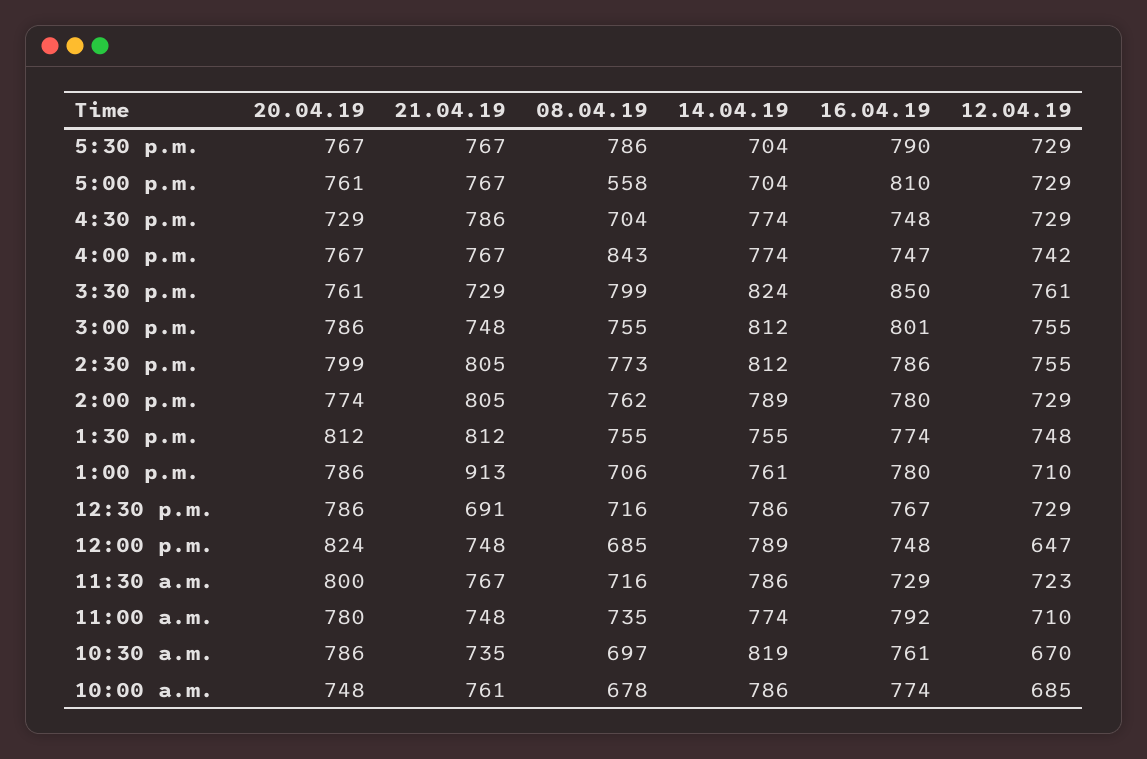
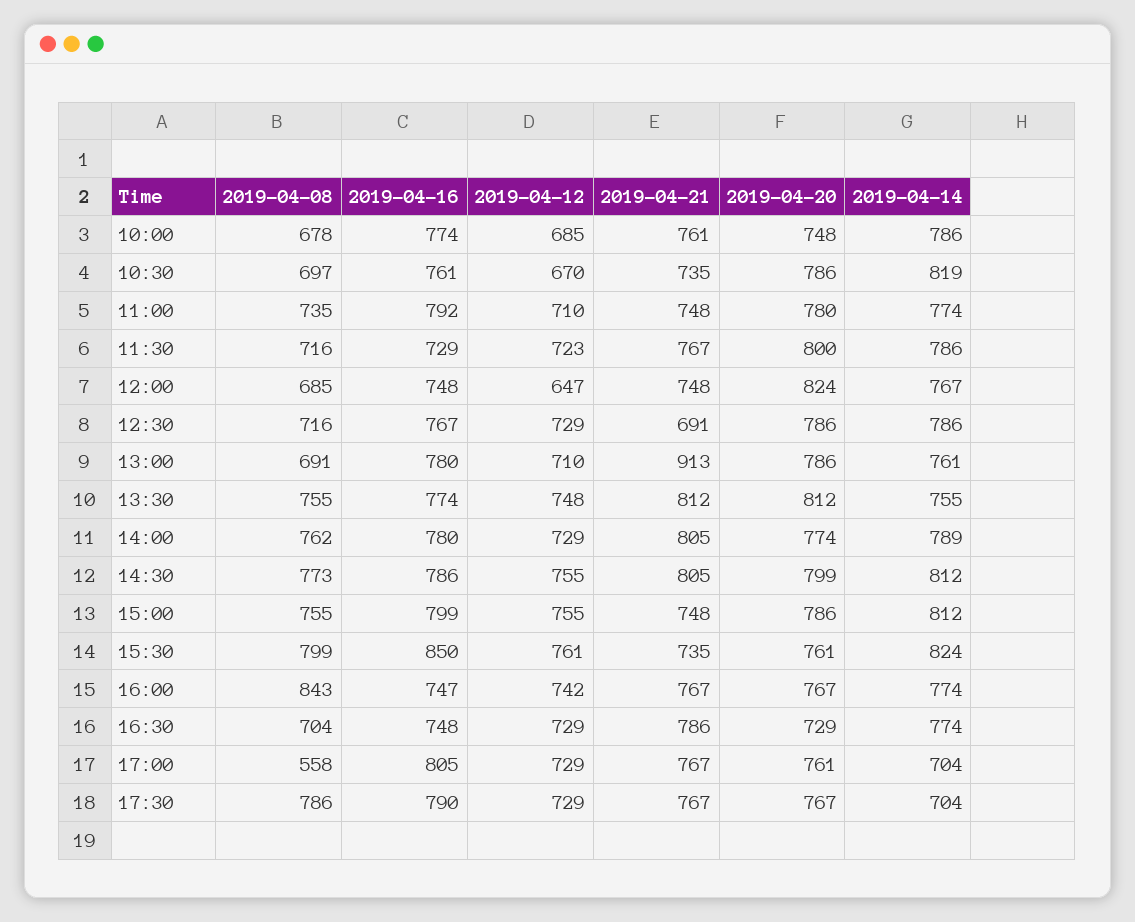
16.04.19, 5:00 p.m.: 810 -> 805
21.04.19, 3:30 p.m.: 729 -> 735
16.04.19, 3:00 p.m.: 801 -> 799
08.04.19, 1:00 p.m.: 706 -> 691
14.04.19, 12:00 p.m.: 789 -> 767

